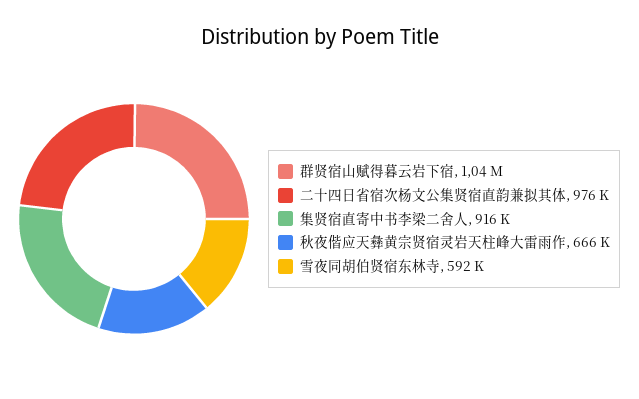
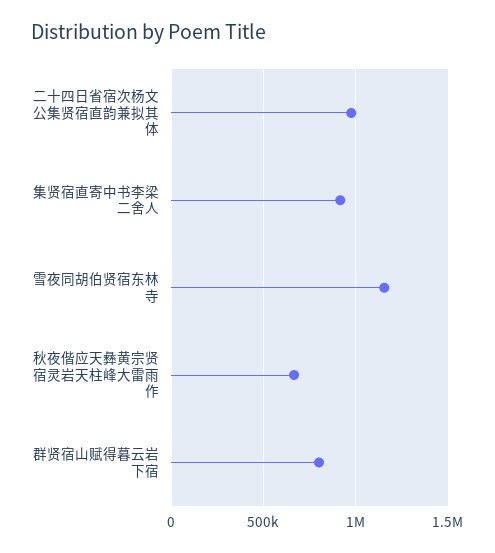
群贤宿山赋得暮云岩下宿: 1040000 -> 800000
雪夜同胡伯贤宿东林寺: 592000 -> 1150000

